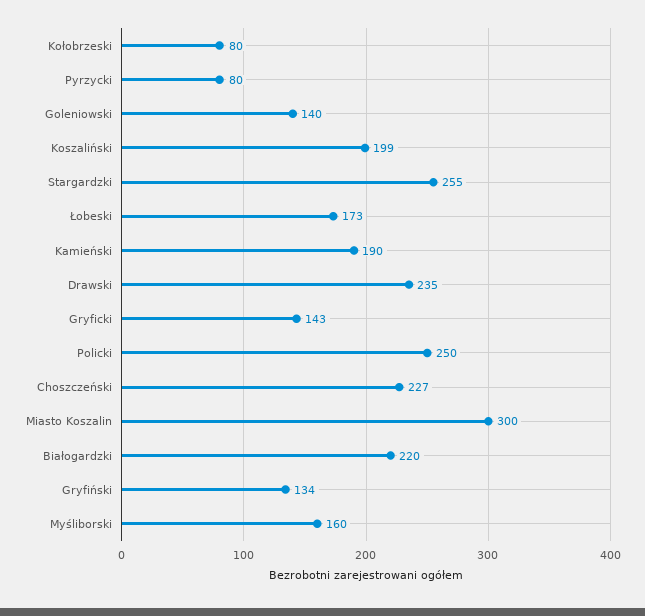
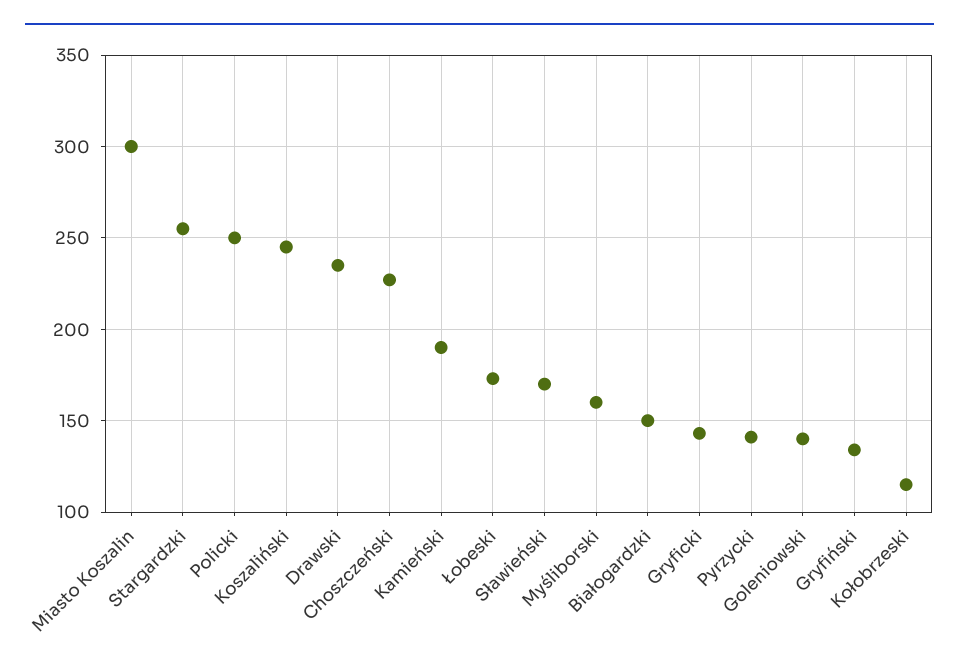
Kołobrzeski: 80 -> 115
Pyrzycki: 80 -> 140
Koszaliński: 199 -> 245
Białogardzki: 220 -> 150
Sławieński: none -> 170

